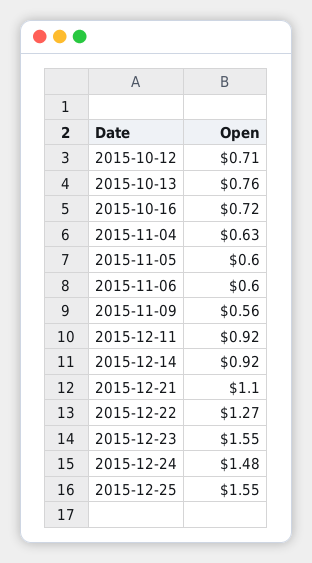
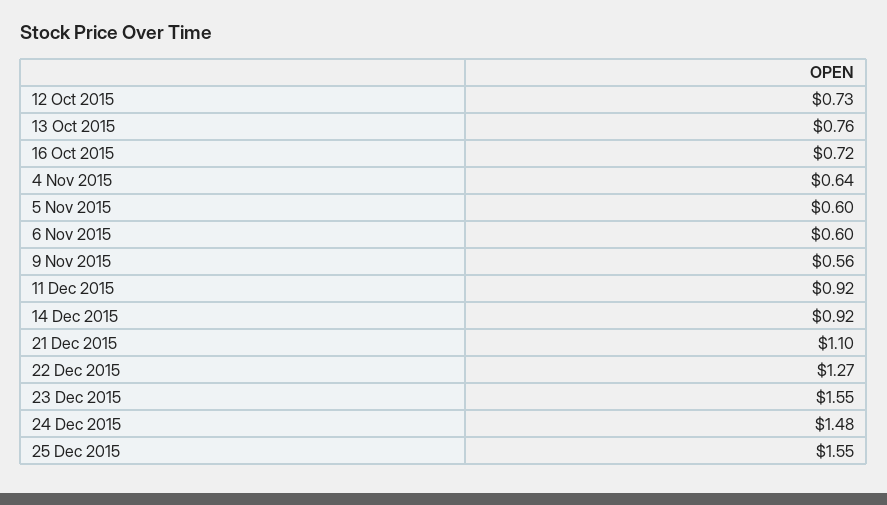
2015-10-12: 0.71 -> 0.73
2015-11-04: 0.63 -> 0.64

